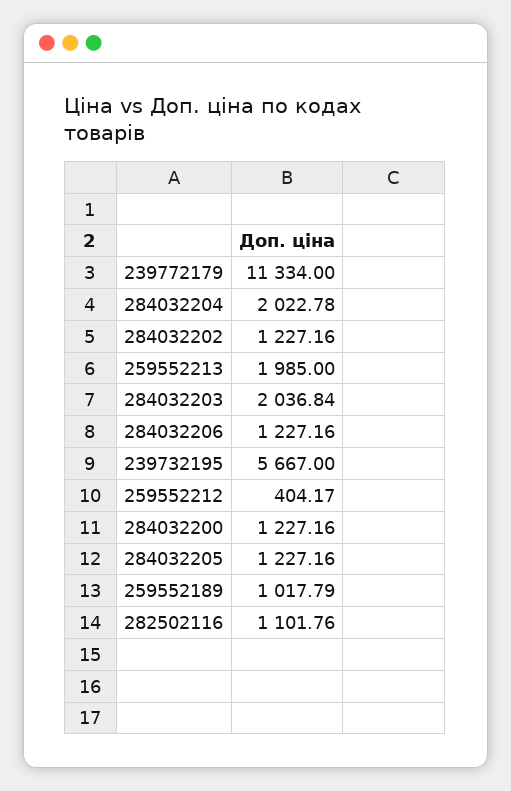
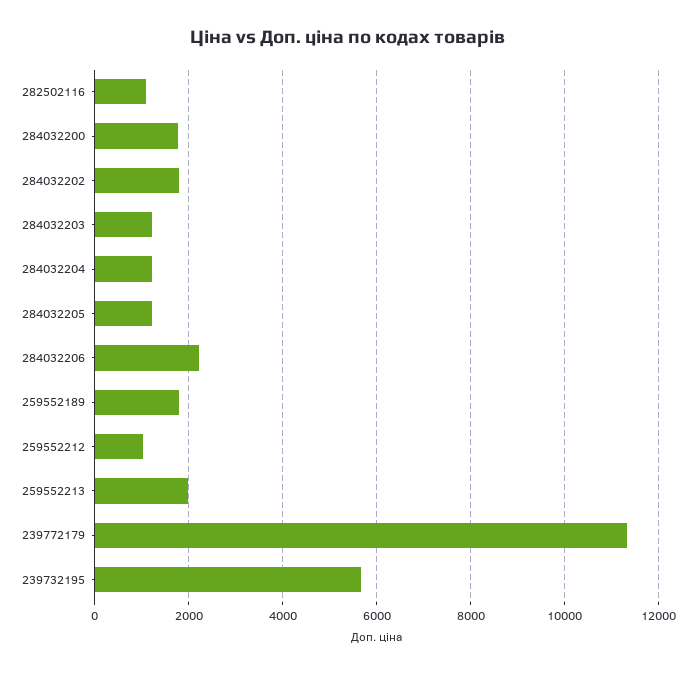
284032204: 2022.78 -> 1200
284032202: 1227.16 -> 1800
284032203: 2036.84 -> 1200
284032206: 1227.16 -> 2200
259552212: 404.17 -> 1000
284032200: 1227.16 -> 1800
259552189: 1017.79 -> 1800

